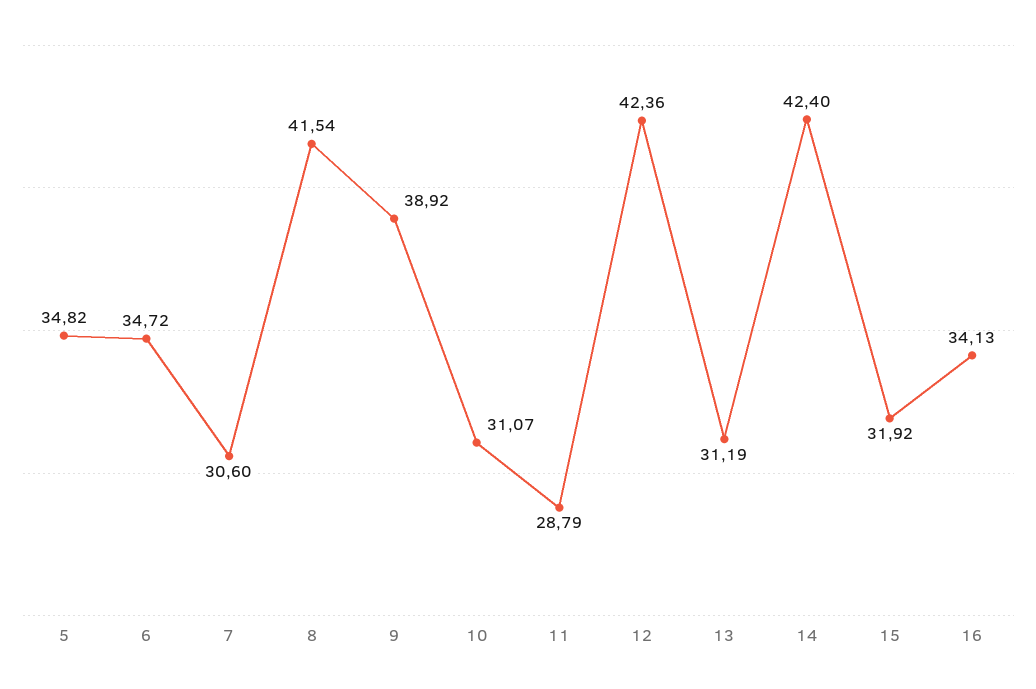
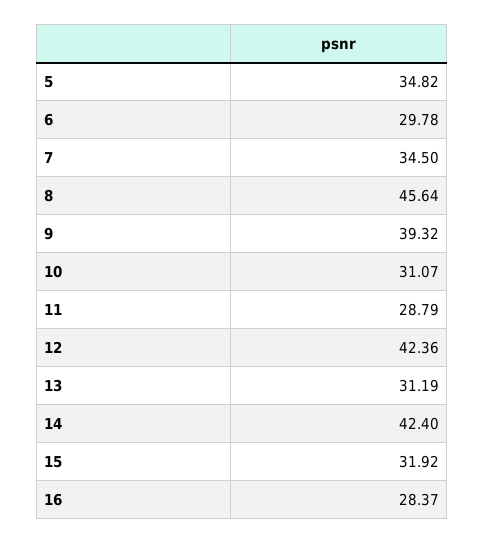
6: 34.72 -> 29.78
7: 30.6 -> 34.5
8: 41.54 -> 45.64
9: 38.92 -> 39.32
16: 34.13 -> 28.37

